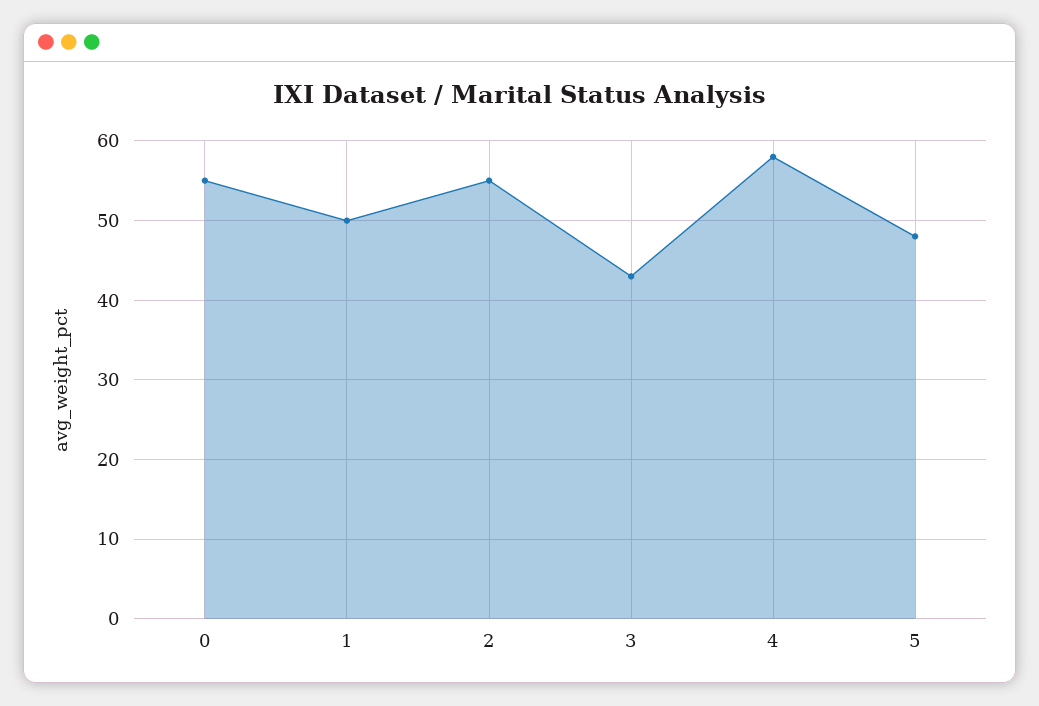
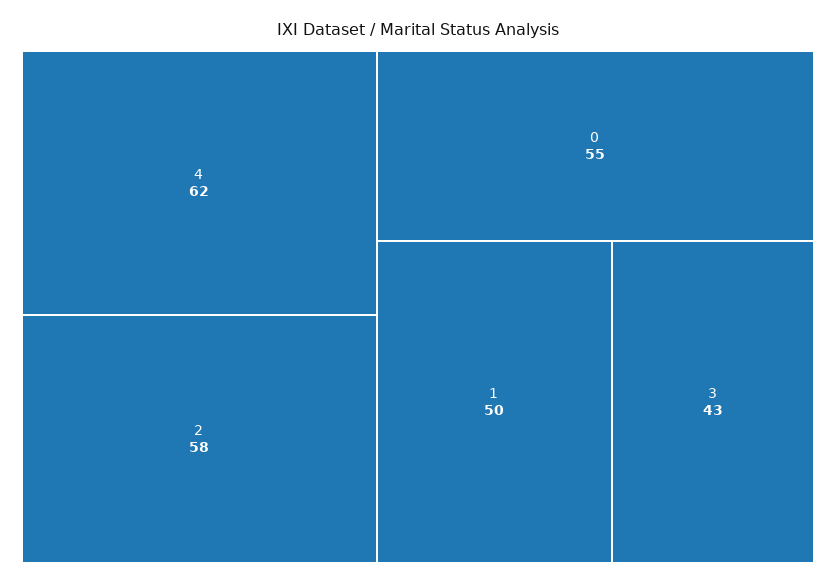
2: 55 -> 58
4: 58 -> 62
5: 48 -> none

